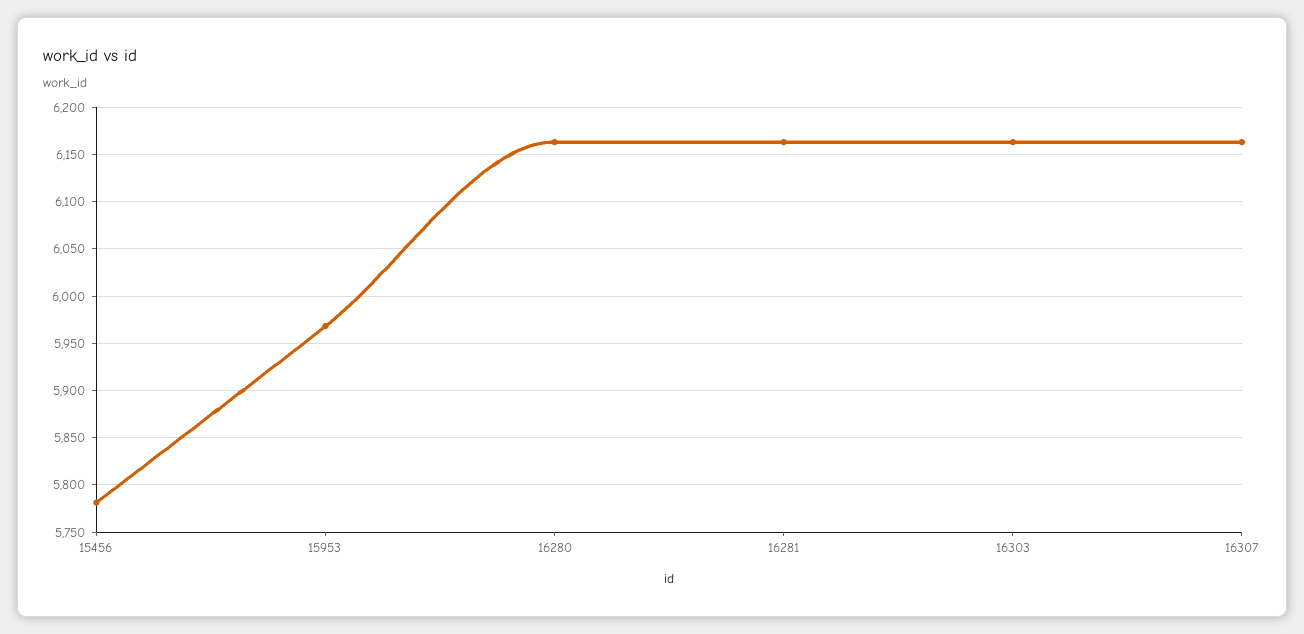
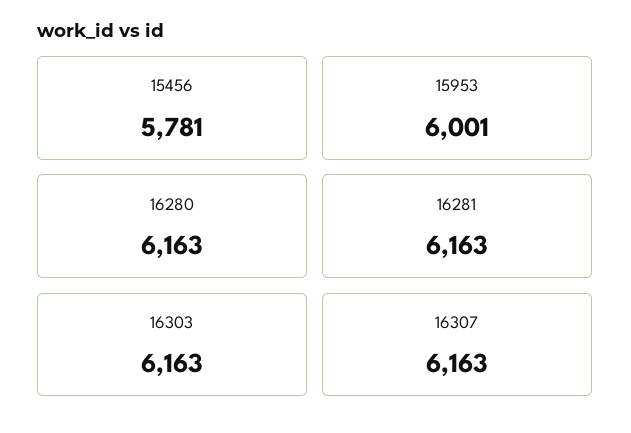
15953: 5970 -> 6001

